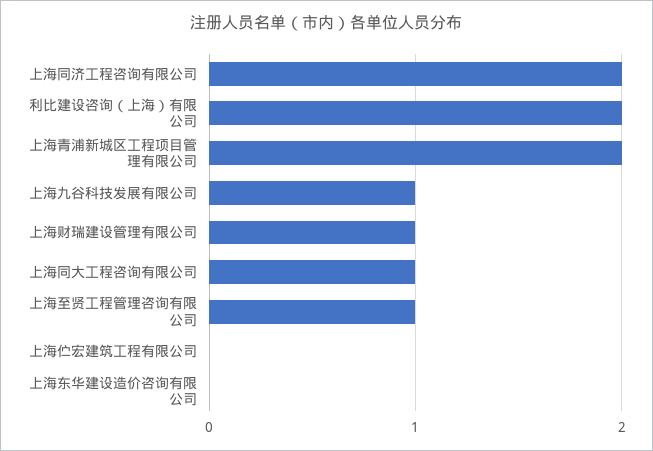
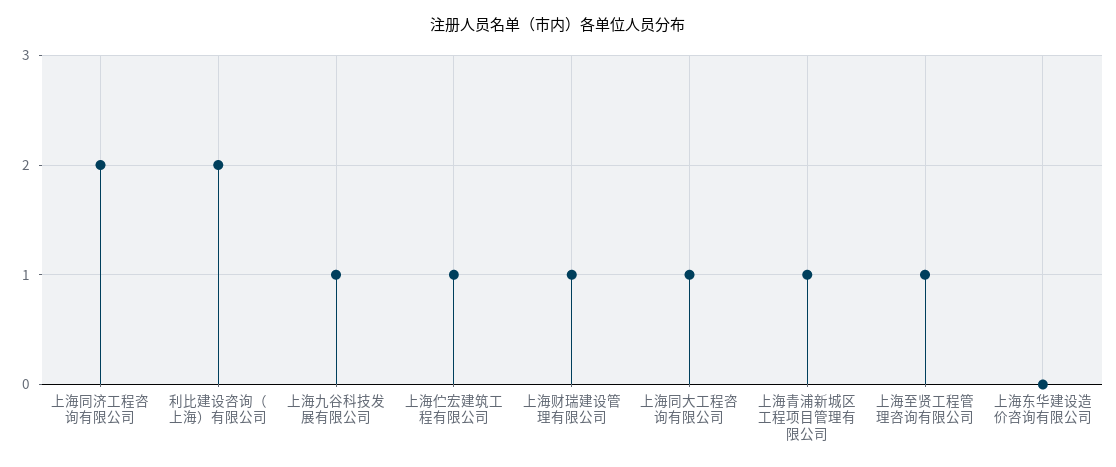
上海青浦新城区工程项目管理有限公司: 2 -> 1
上海伫宏建筑工程有限公司: 0 -> 1

